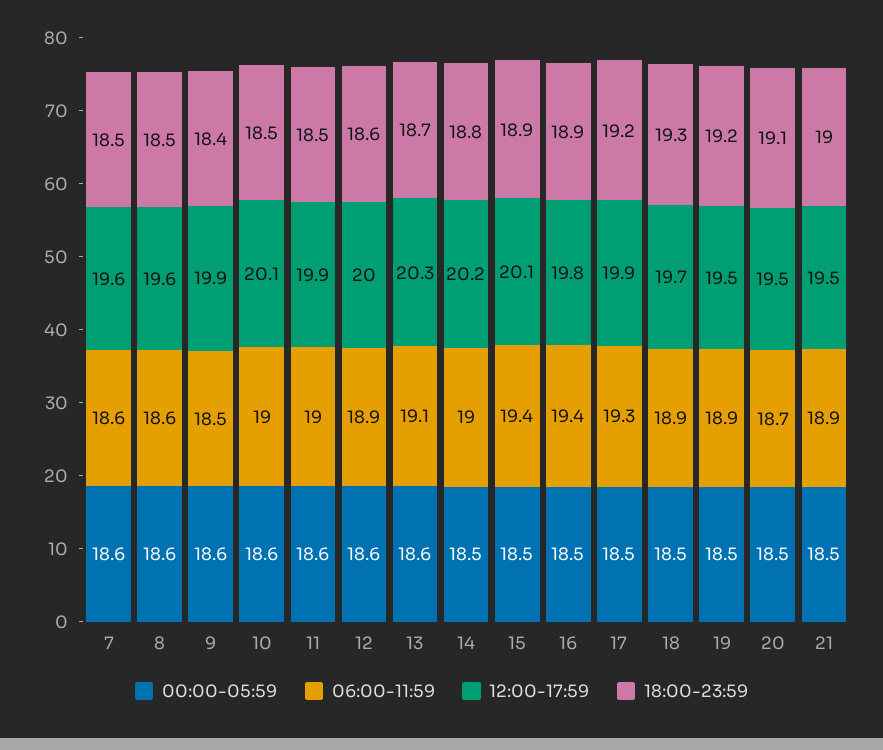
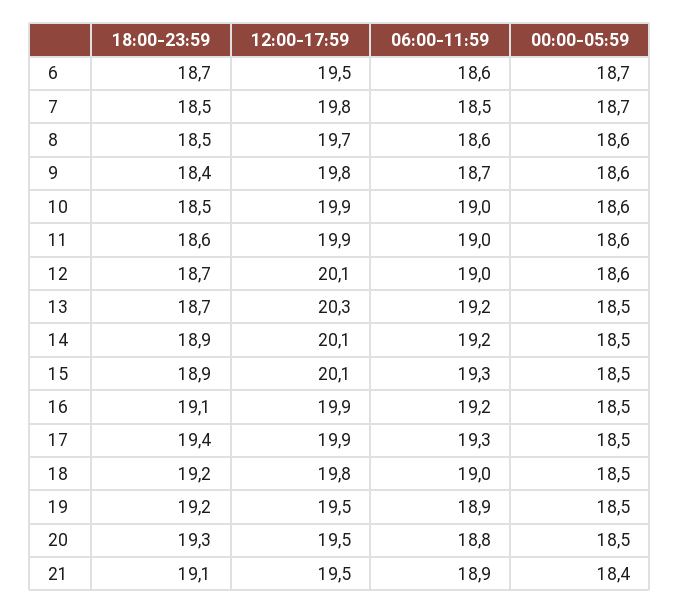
00:00-05:59, 7: 18.6 -> 18.7
06:00-11:59, 7: 18.6 -> 18.5
12:00-17:59, 7: 19.6 -> 19.8
12:00-17:59, 8: 19.6 -> 19.7
06:00-11:59, 9: 18.5 -> 18.7
12:00-17:59, 9: 19.9 -> 19.8
12:00-17:59, 10: 20.1 -> 19.9
18:00-23:59, 11: 18.5 -> 18.6
06:00-11:59, 12: 18.9 -> 19
12:00-17:59, 12: 20 -> 20.1
18:00-23:59, 12: 18.6 -> 18.7
00:00-05:59, 13: 18.6 -> 18.5
06:00-11:59, 13: 19.1 -> 19.2
06:00-11:59, 14: 19 -> 19.2
12:00-17:59, 14: 20.2 -> 20.1
18:00-23:59, 14: 18.8 -> 18.9
06:00-11:59, 15: 19.4 -> 19.3
06:00-11:59, 16: 19.4 -> 19.2
12:00-17:59, 16: 19.8 -> 19.9
18:00-23:59, 16: 18.9 -> 19.1
18:00-23:59, 17: 19.2 -> 19.4
06:00-11:59, 18: 18.9 -> 19
12:00-17:59, 18: 19.7 -> 19.8
18:00-23:59, 18: 19.3 -> 19.2
06:00-11:59, 20: 18.7 -> 18.8
18:00-23:59, 20: 19.1 -> 19.3
00:00-05:59, 21: 18.5 -> 18.4
18:00-23:59, 21: 19 -> 19.1
18:00-23:59, 6: none -> 18.7
12:00-17:59, 6: none -> 19.5
06:00-11:59, 6: none -> 18.6
00:00-05:59, 6: none -> 18.7

